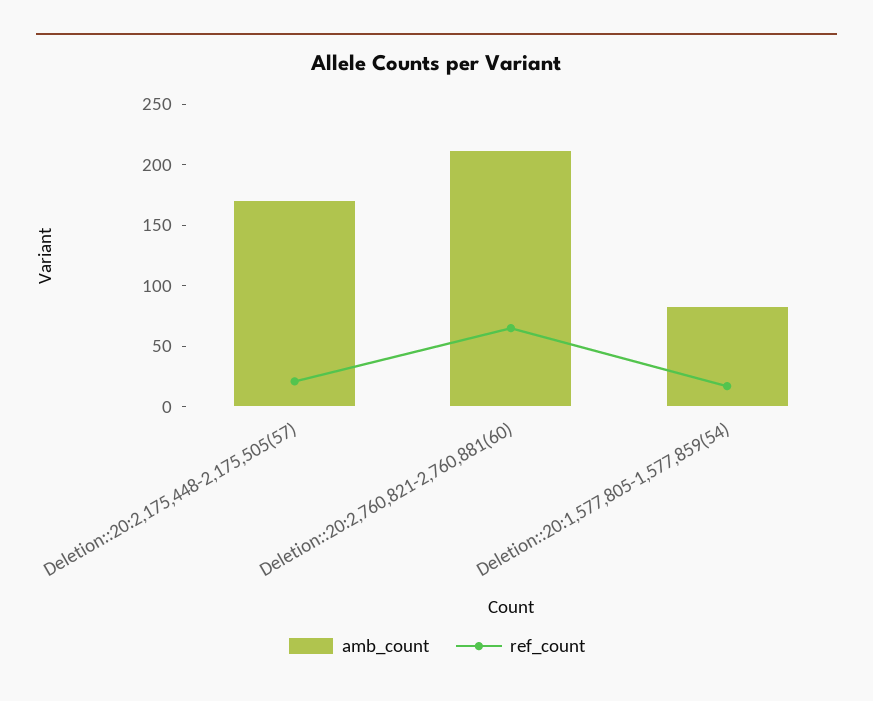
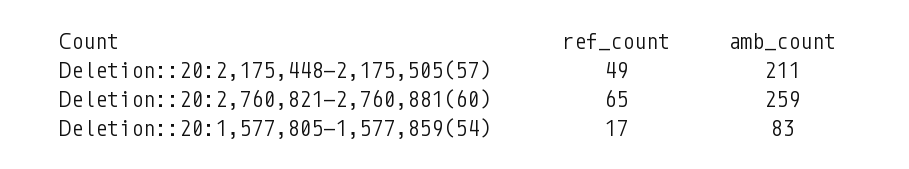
amb_count, Deletion::20:2,175,448-2,175,505(57): 170 -> 211
ref_count, Deletion::20:2,175,448-2,175,505(57): 20 -> 49
amb_count, Deletion::20:2,760,821-2,760,881(60): 210 -> 259

